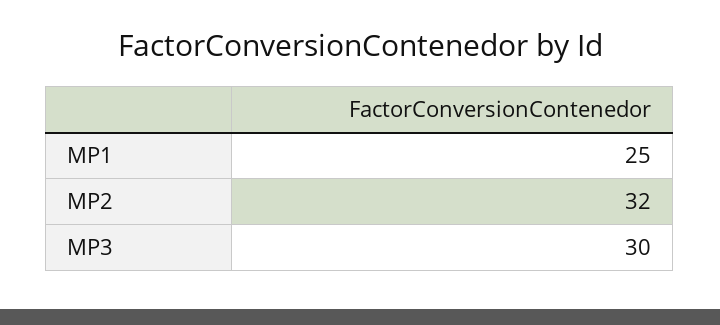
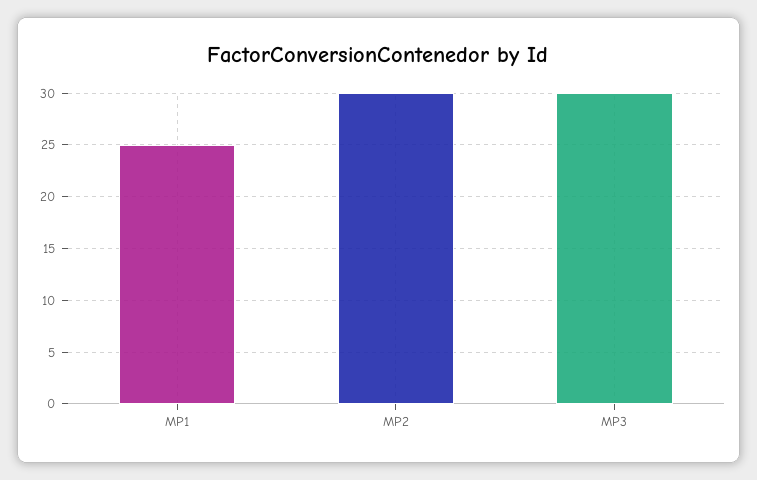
MP2: 32 -> 30

